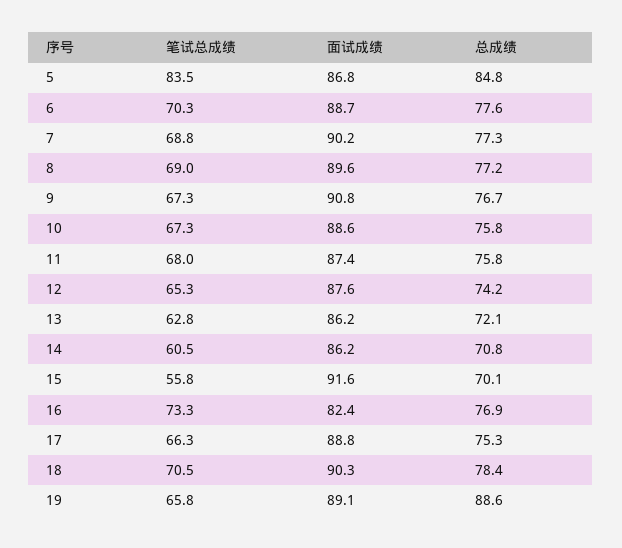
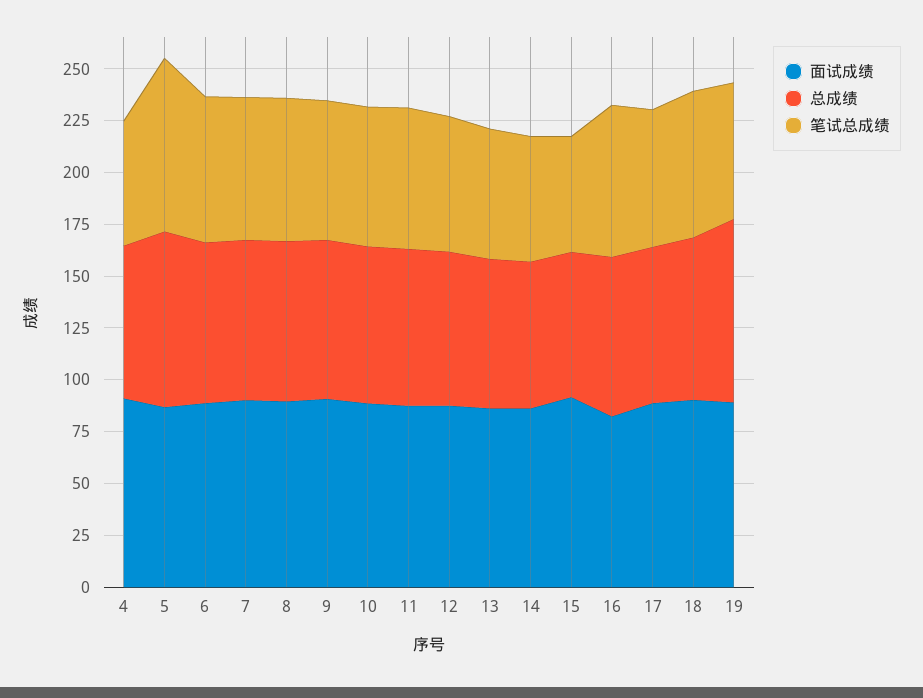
面试成绩, 4: none -> 90
总成绩, 4: none -> 75
笔试总成绩, 4: none -> 60

